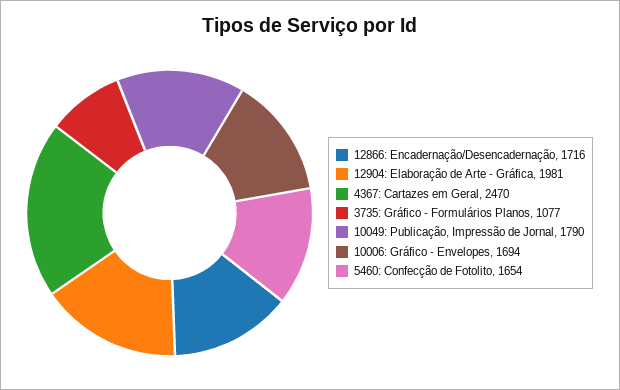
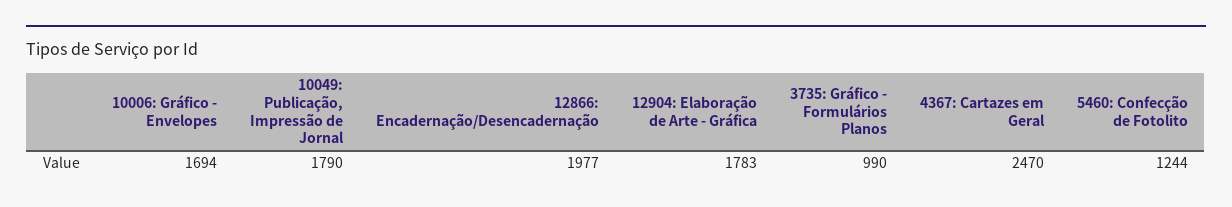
12866: Encadernação/Desencadernação: 1716 -> 1977
12904: Elaboração de Arte - Gráfica: 1981 -> 1783
3735: Gráfico - Formulários Planos: 1077 -> 990
5460: Confecção de Fotolito: 1654 -> 1244

